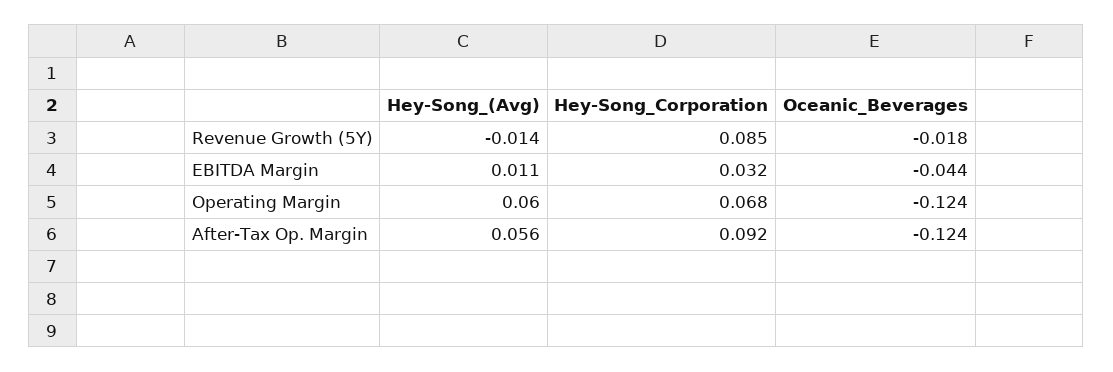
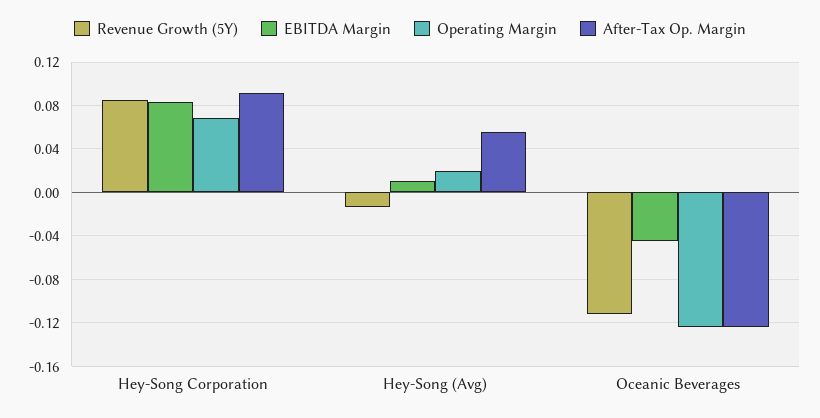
Revenue Growth (5Y), Oceanic_Beverages: -0.018 -> -0.11
EBITDA Margin, Hey-Song_Corporation: 0.032 -> 0.08
Operating Margin, Hey-Song_(Avg): 0.06 -> 0.02

